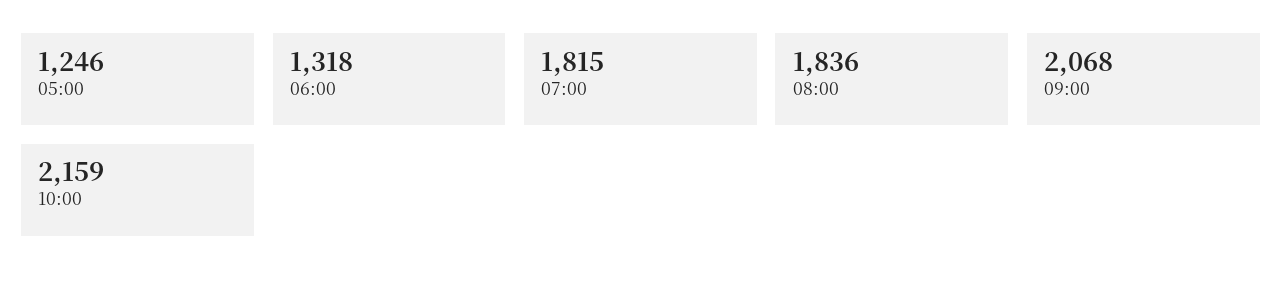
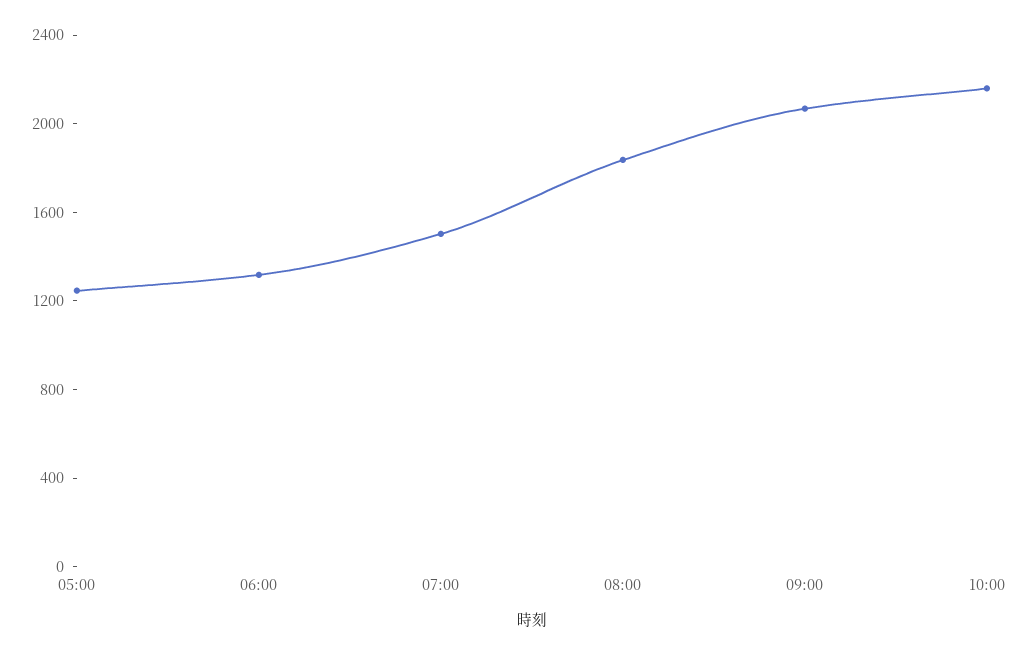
07:00: 1815 -> 1500

